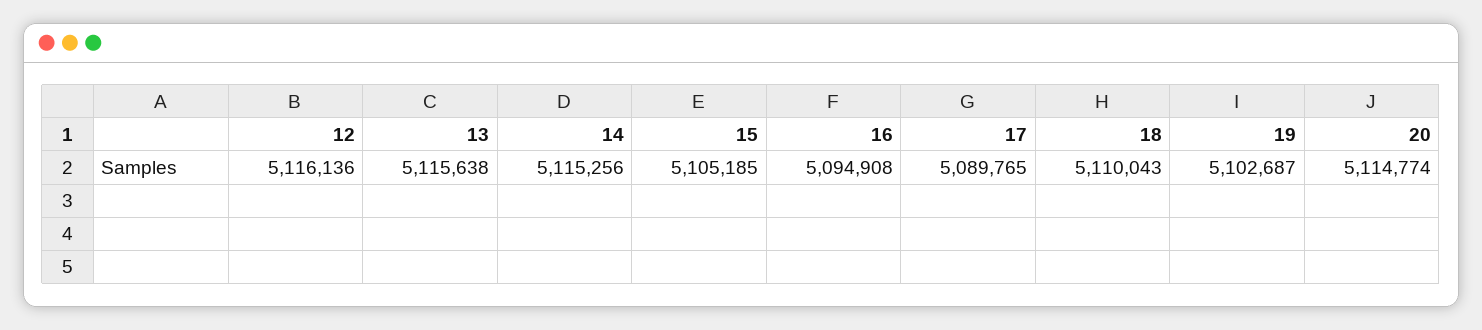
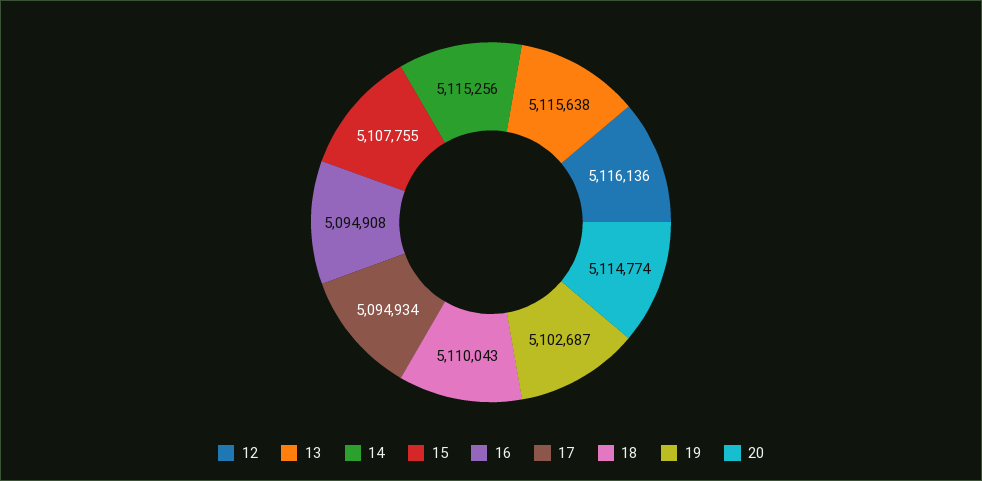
15: 5105185 -> 5107755
17: 5089765 -> 5094934

